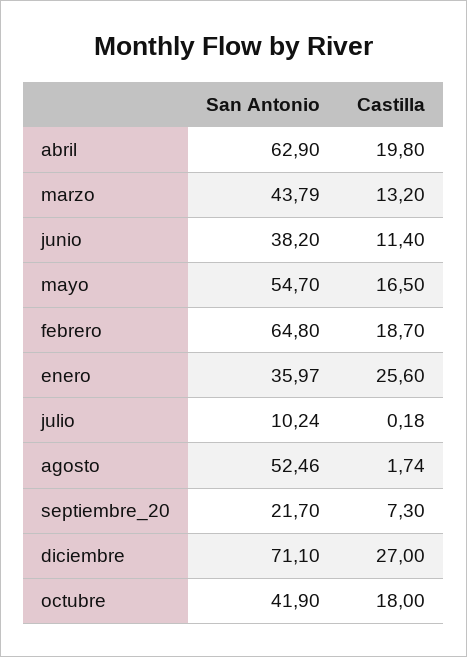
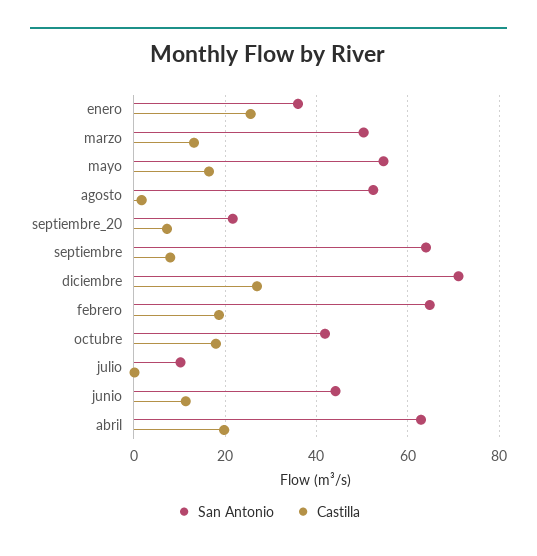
San Antonio, marzo: 43.79 -> 50
San Antonio, junio: 38.2 -> 44
San Antonio, septiembre: none -> 64
Castilla, septiembre: none -> 8

